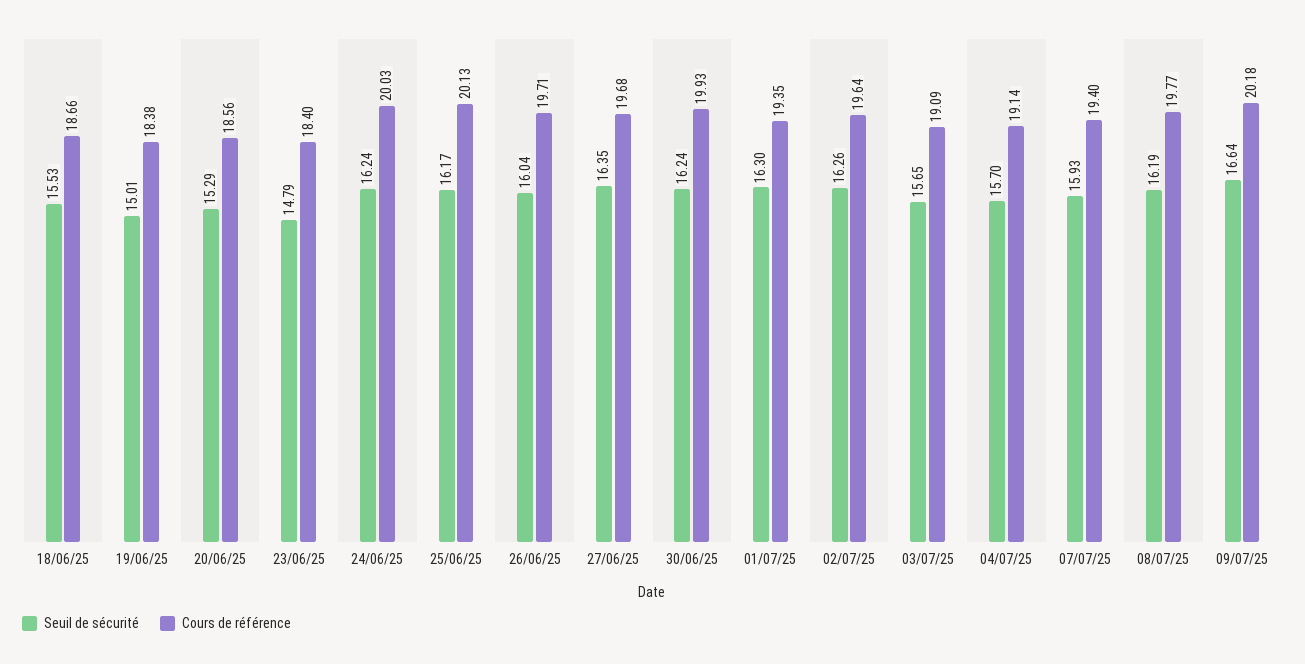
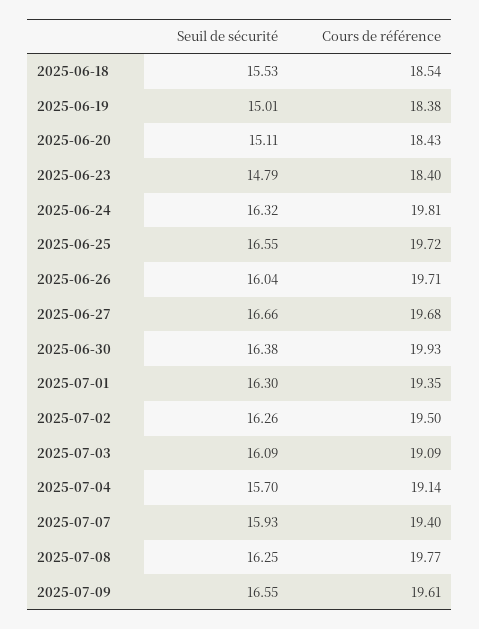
Cours de référence, 18/06/25: 18.66 -> 18.54
Seuil de sécurité, 20/06/25: 15.29 -> 15.11
Cours de référence, 20/06/25: 18.56 -> 18.43
Seuil de sécurité, 24/06/25: 16.24 -> 16.32
Cours de référence, 24/06/25: 20.03 -> 19.81
Seuil de sécurité, 25/06/25: 16.17 -> 16.55
Cours de référence, 25/06/25: 20.13 -> 19.72
Seuil de sécurité, 27/06/25: 16.35 -> 16.66
Seuil de sécurité, 30/06/25: 16.24 -> 16.38
Cours de référence, 02/07/25: 19.64 -> 19.5
Seuil de sécurité, 03/07/25: 15.65 -> 16.09
Seuil de sécurité, 08/07/25: 16.19 -> 16.25
Seuil de sécurité, 09/07/25: 16.64 -> 16.55
Cours de référence, 09/07/25: 20.18 -> 19.61

